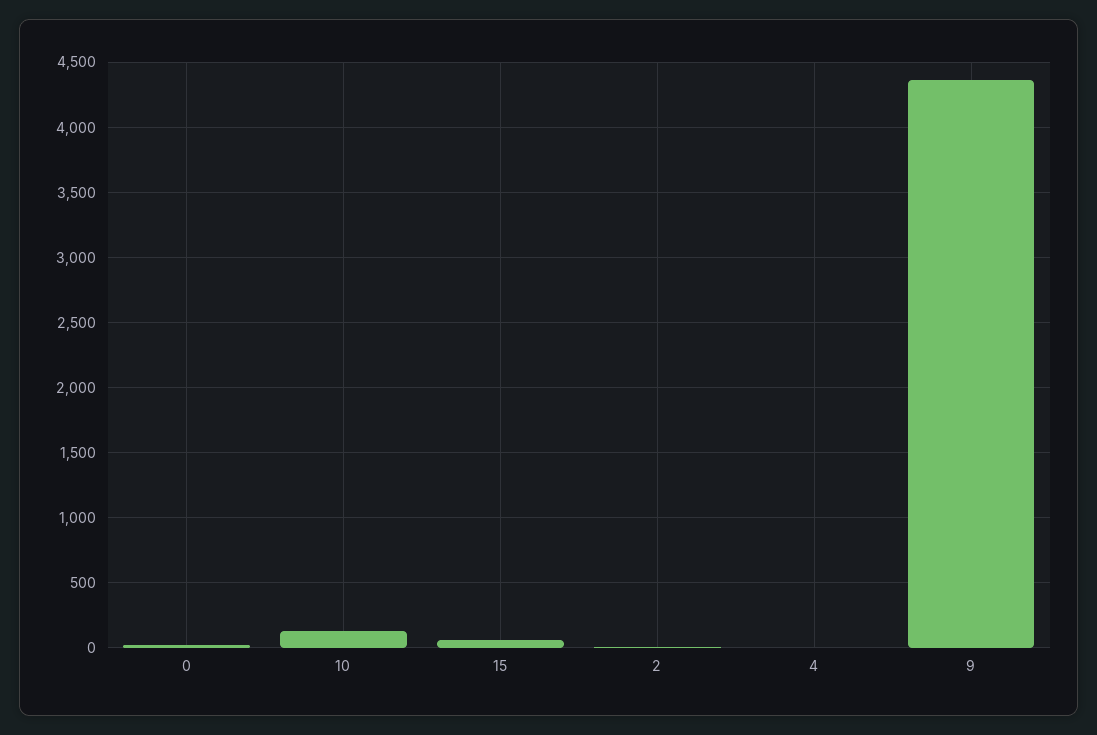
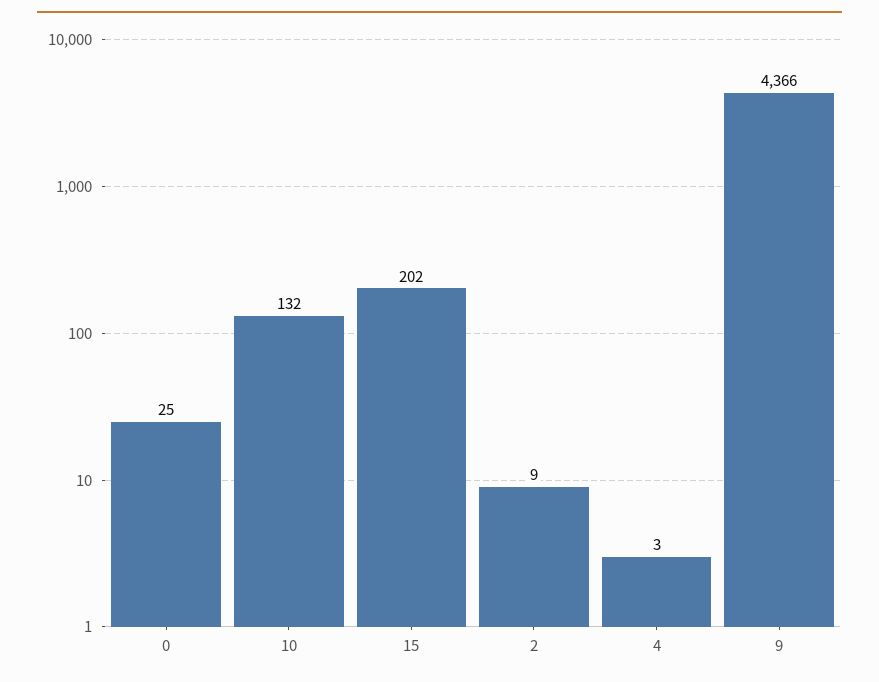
15: 50 -> 202

